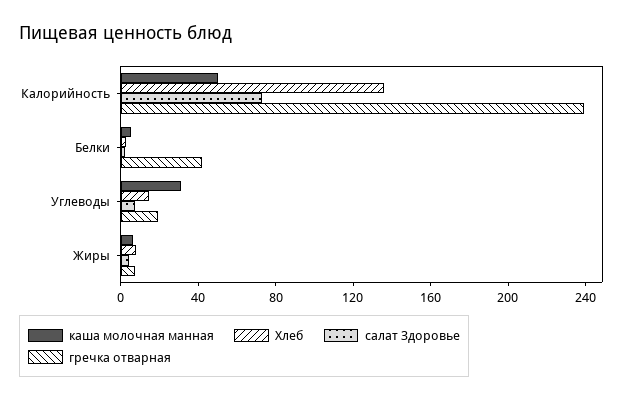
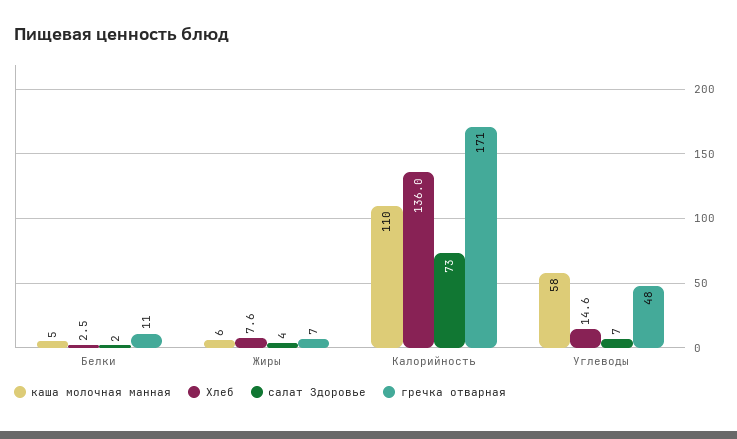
каша молочная манная, Калорийность: 50 -> 110
гречка отварная, Калорийность: 240 -> 171
гречка отварная, Белки: 40 -> 11
каша молочная манная, Углеводы: 30 -> 58
гречка отварная, Углеводы: 20 -> 48

